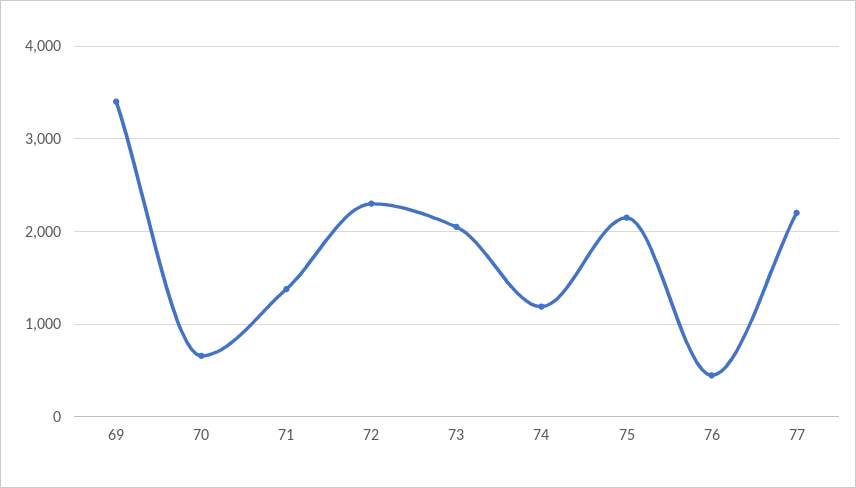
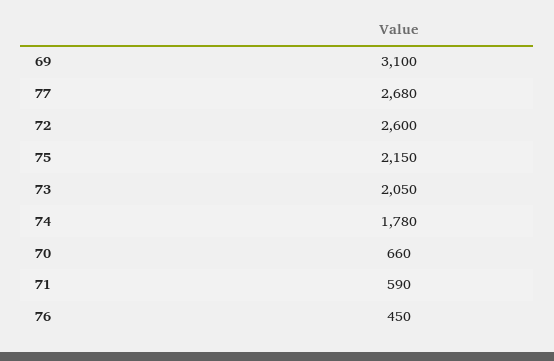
69: 3400 -> 3100
71: 1400 -> 590
72: 2300 -> 2600
74: 1200 -> 1780
77: 2200 -> 2680

